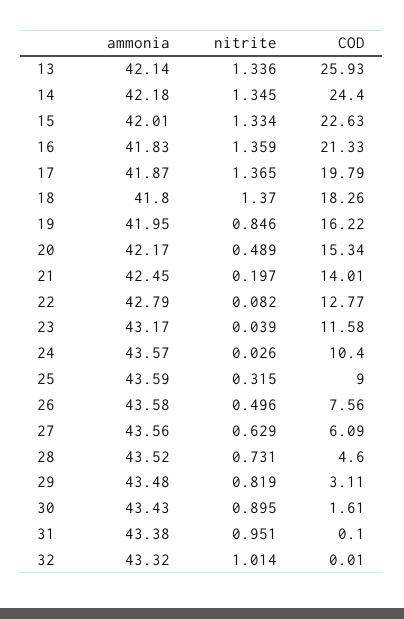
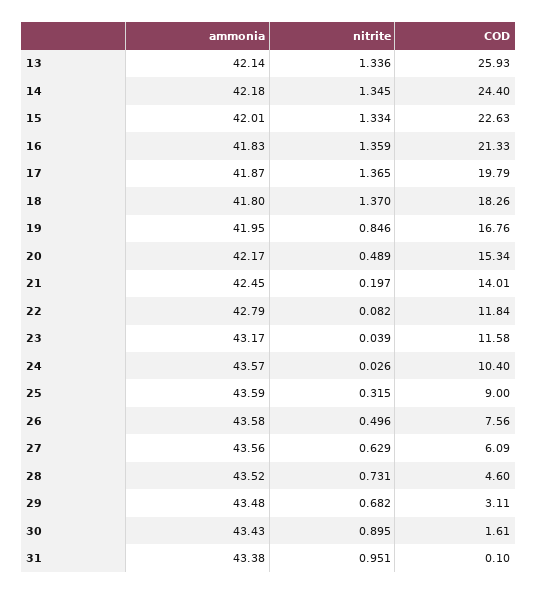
COD, 19: 16.22 -> 16.76
COD, 22: 12.77 -> 11.84
nitrite, 29: 0.819 -> 0.682
ammonia, 32: 43.32 -> none
nitrite, 32: 1.014 -> none
COD, 32: 0.01 -> none

